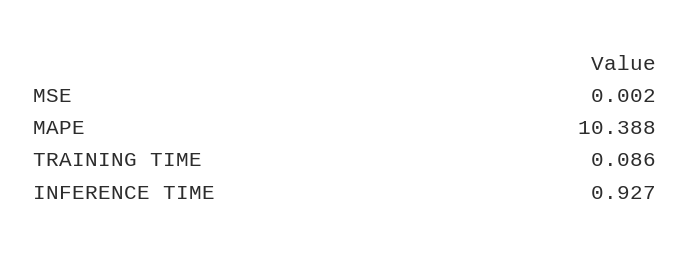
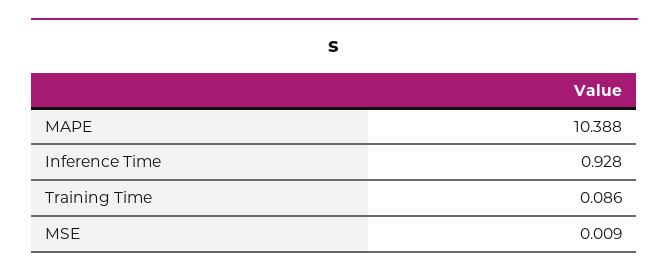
MSE: 0.002 -> 0.009
INFERENCE TIME: 0.927 -> 0.928

